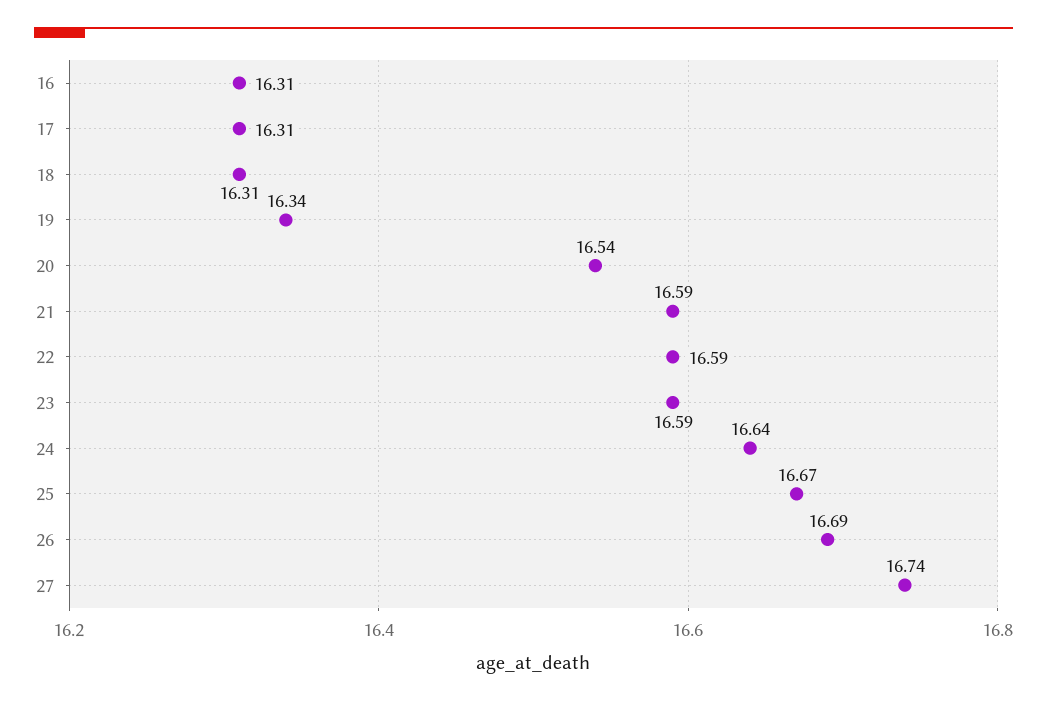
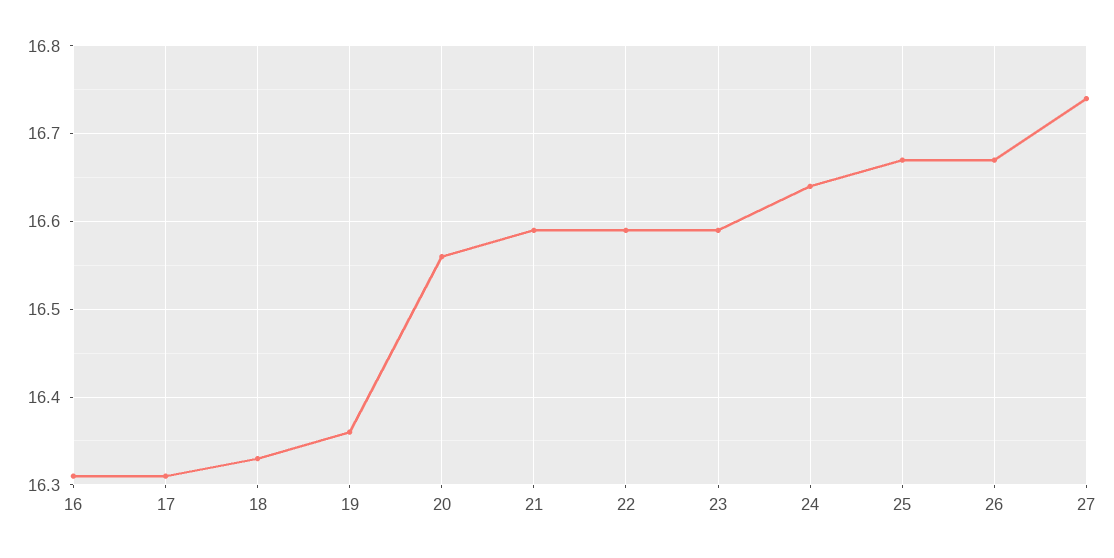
18: 16.31 -> 16.33
19: 16.34 -> 16.36
20: 16.54 -> 16.56
26: 16.69 -> 16.67

